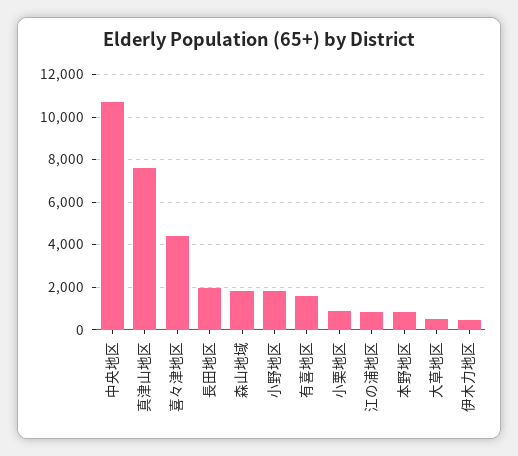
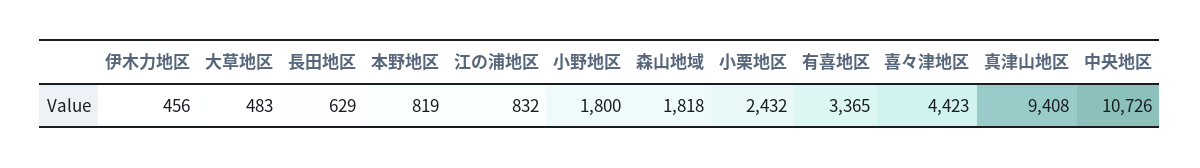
真津山地区: 7500 -> 9408
長田地区: 2000 -> 629
有喜地区: 1500 -> 3365
小栗地区: 1000 -> 2432

